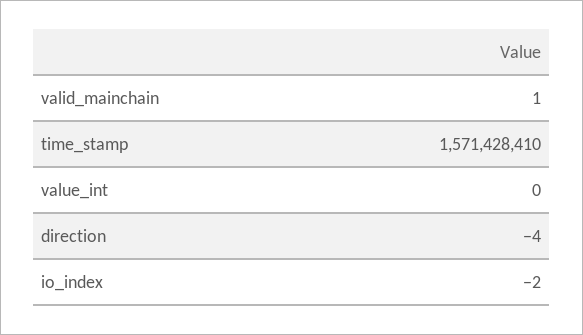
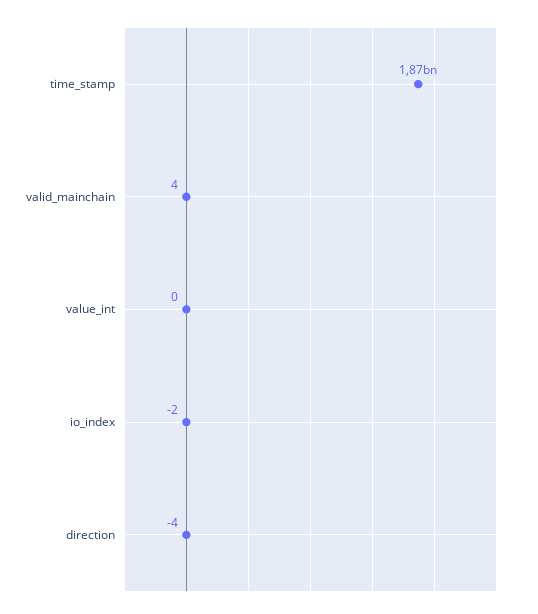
valid_mainchain: 1 -> 4
time_stamp: 1571428410 -> 1870000000

